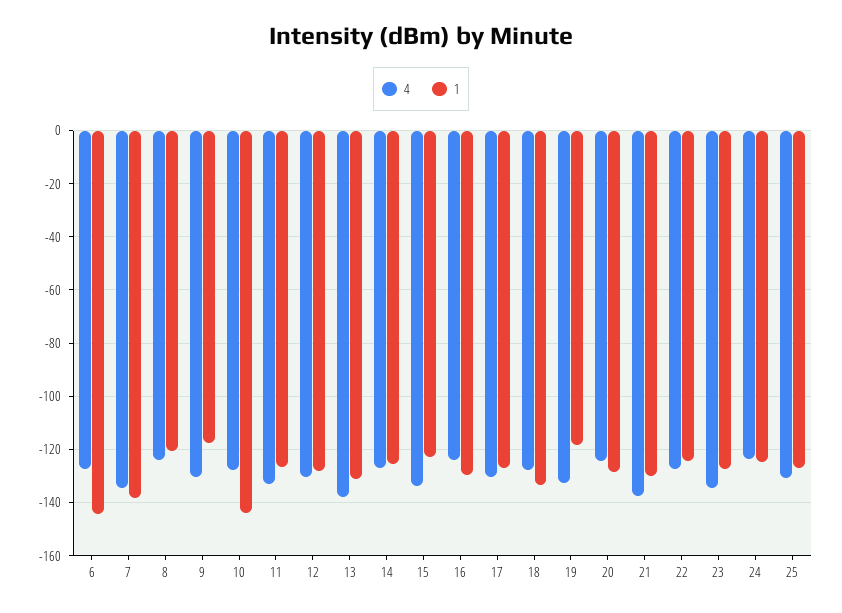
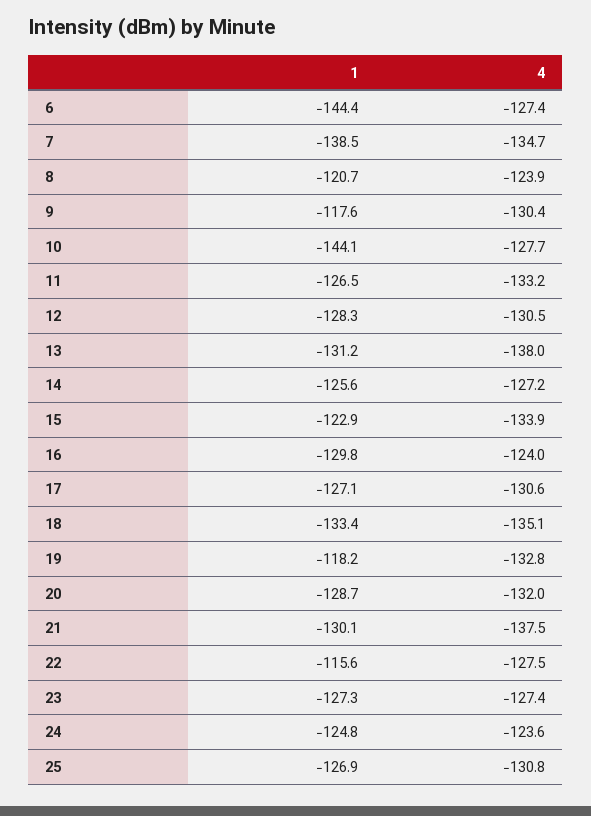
4, 18: -127.5 -> -135.1
4, 20: -125 -> -132
1, 22: -125 -> -115.6
4, 23: -135 -> -127.4

